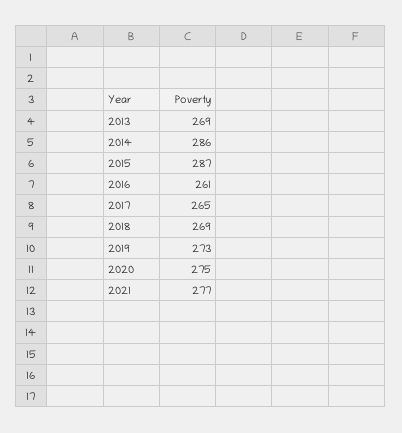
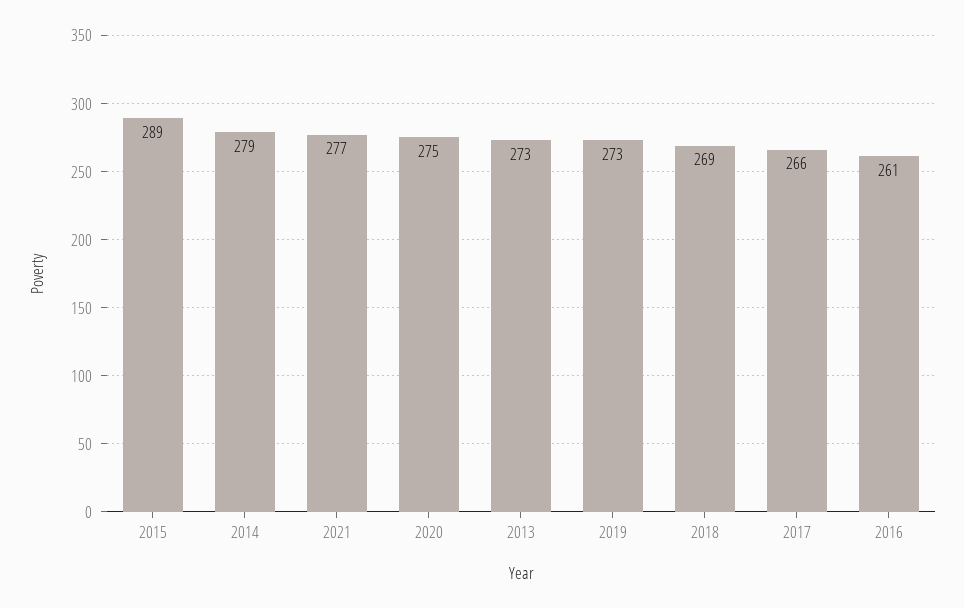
2013: 269 -> 273
2014: 286 -> 279
2015: 287 -> 289
2017: 265 -> 266

